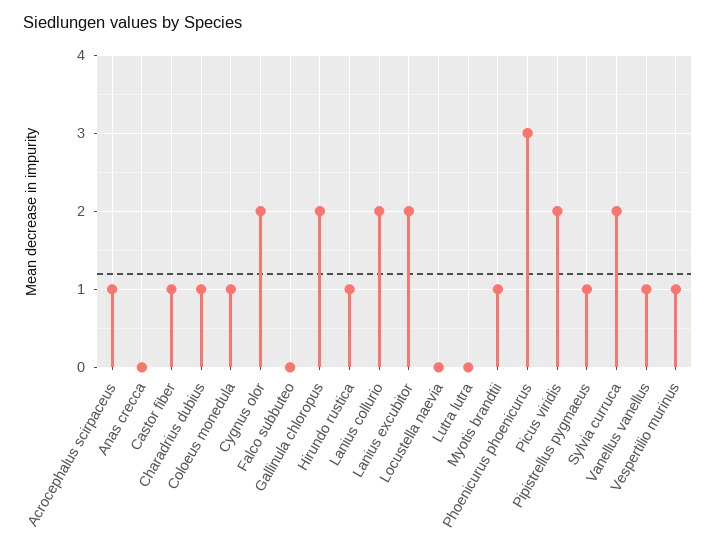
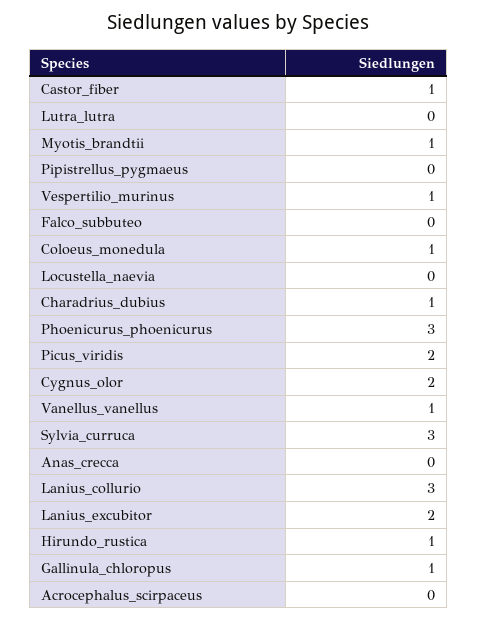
Acrocephalus scirpaceus: 1 -> 0
Gallinula chloropus: 2 -> 1
Lanius collurio: 2 -> 3
Pipistrellus pygmaeus: 1 -> 0
Sylvia curruca: 2 -> 3

